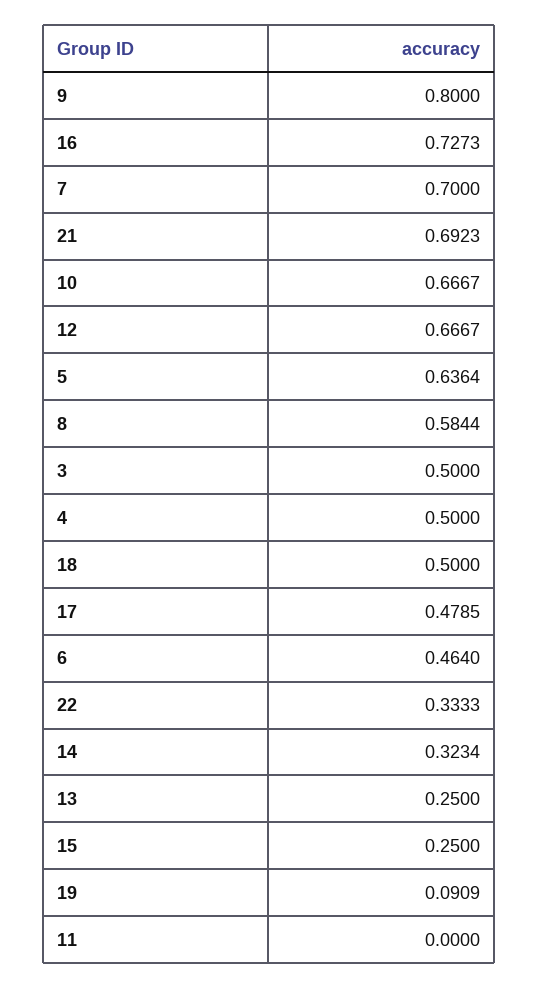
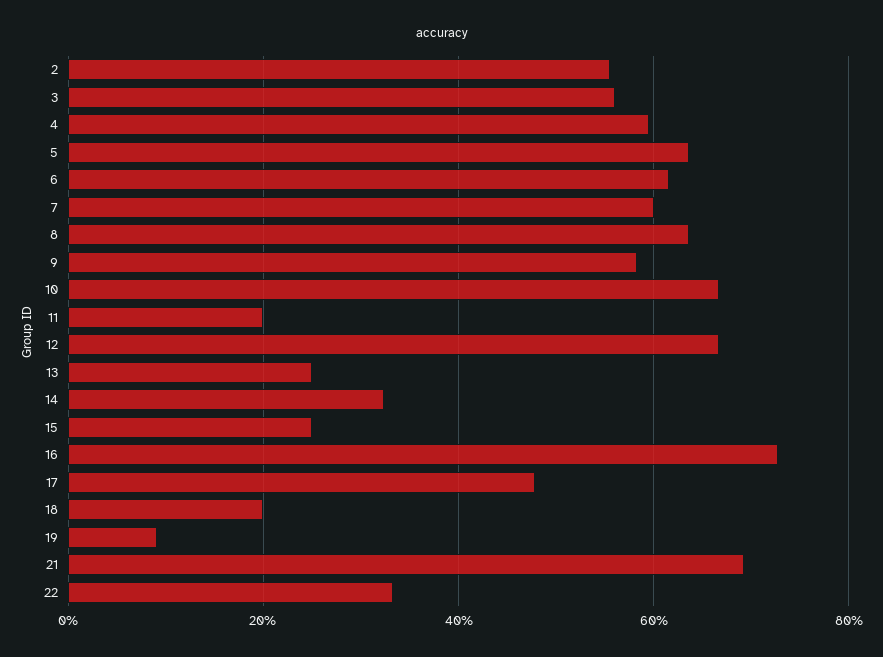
9: 0.8 -> 0.58
7: 0.7 -> 0.6
8: 0.5844 -> 0.64
3: 0.5 -> 0.56
4: 0.5 -> 0.6
18: 0.5 -> 0.2
6: 0.464 -> 0.62
11: 0 -> 0.2
2: none -> 0.56

